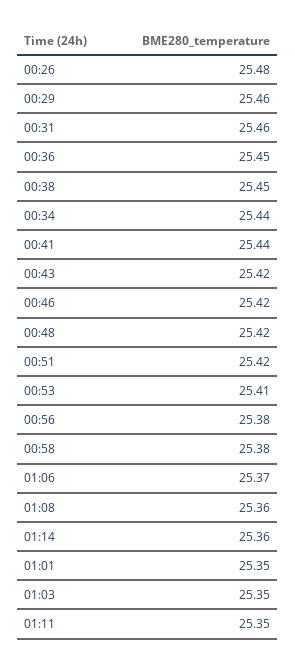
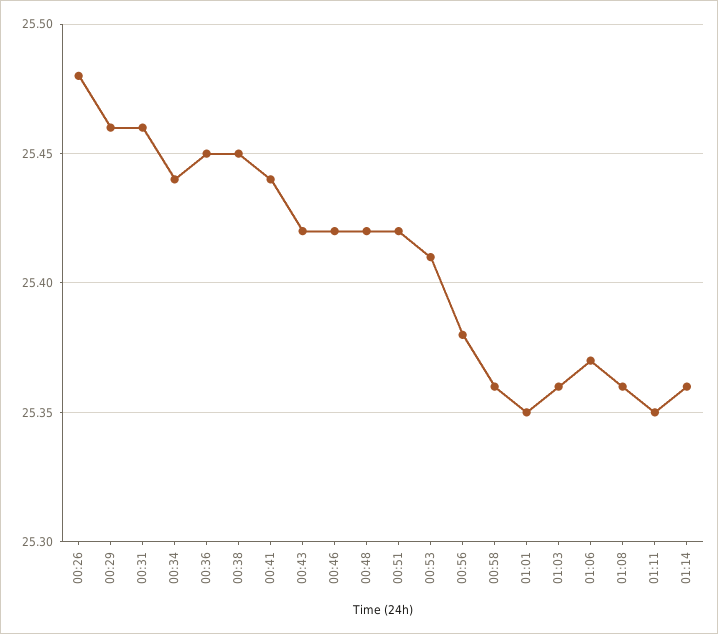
00:58: 25.38 -> 25.36
01:03: 25.35 -> 25.36

